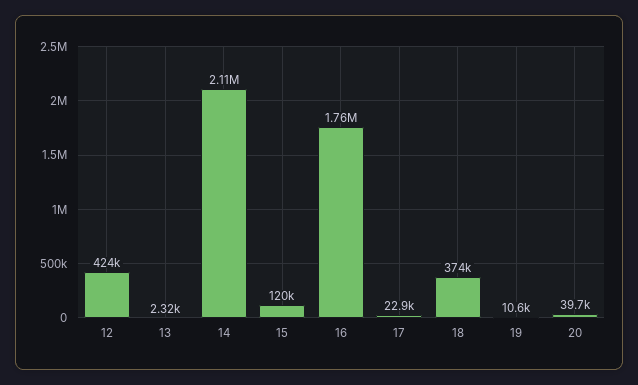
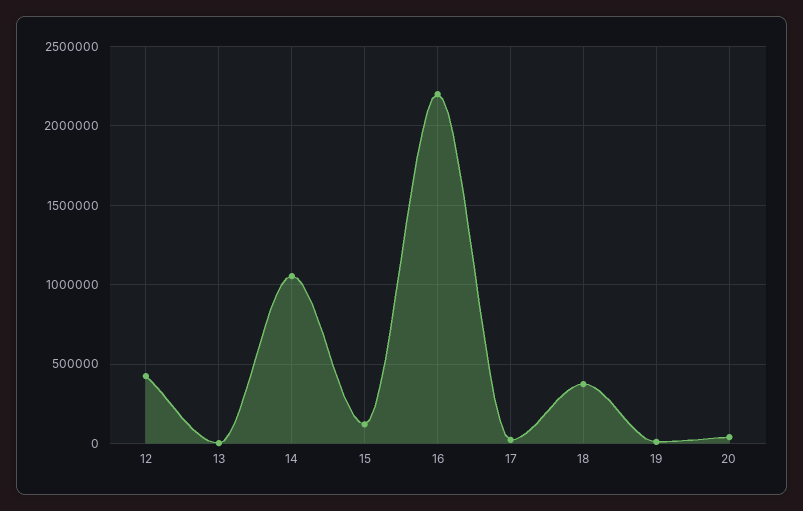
14: 2110000 -> 1050000
16: 1760000 -> 2200000

